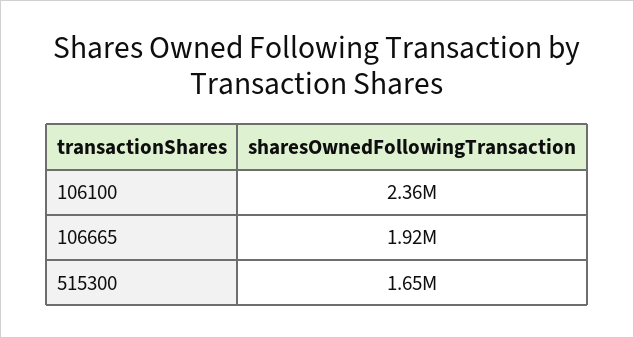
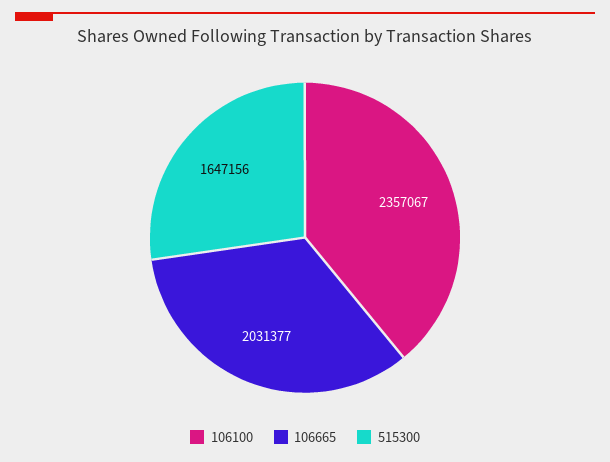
106665: 1920000 -> 2031377

